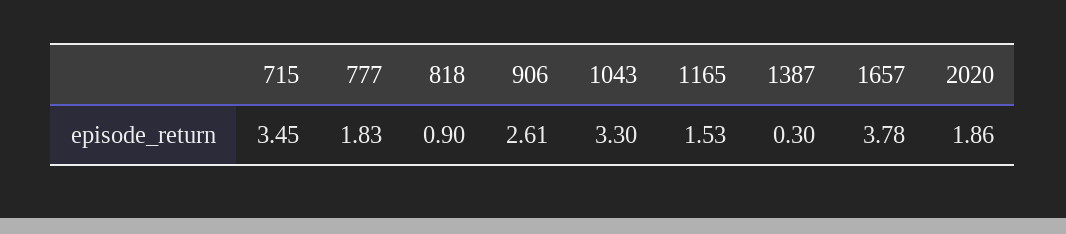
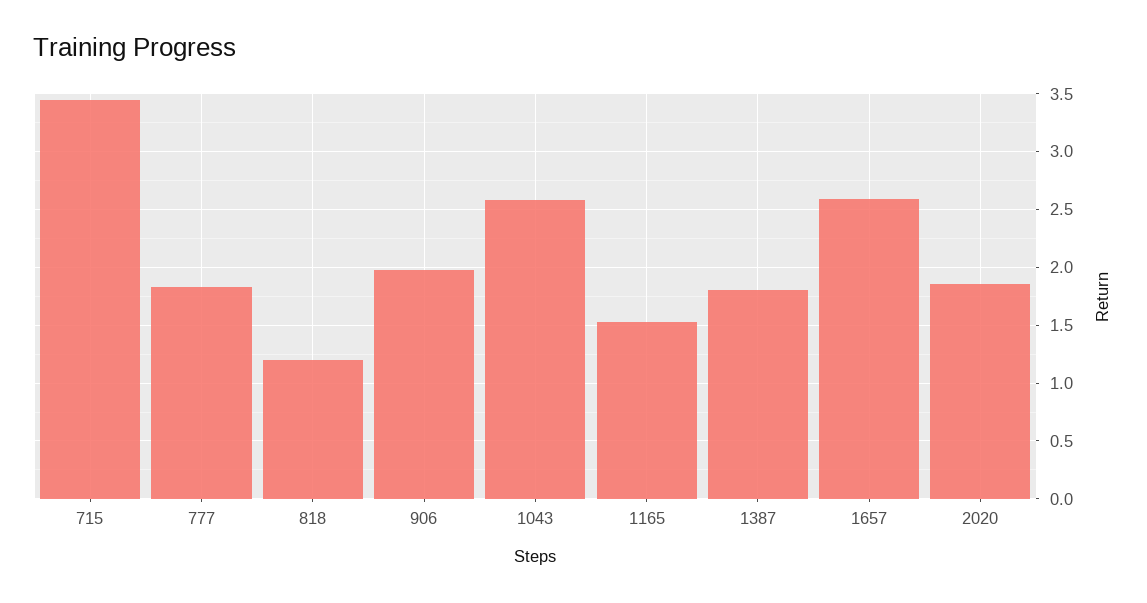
818: 0.9 -> 1.2
906: 2.61 -> 2
1043: 3.3 -> 2.6
1387: 0.3 -> 1.8
1657: 3.78 -> 2.6

